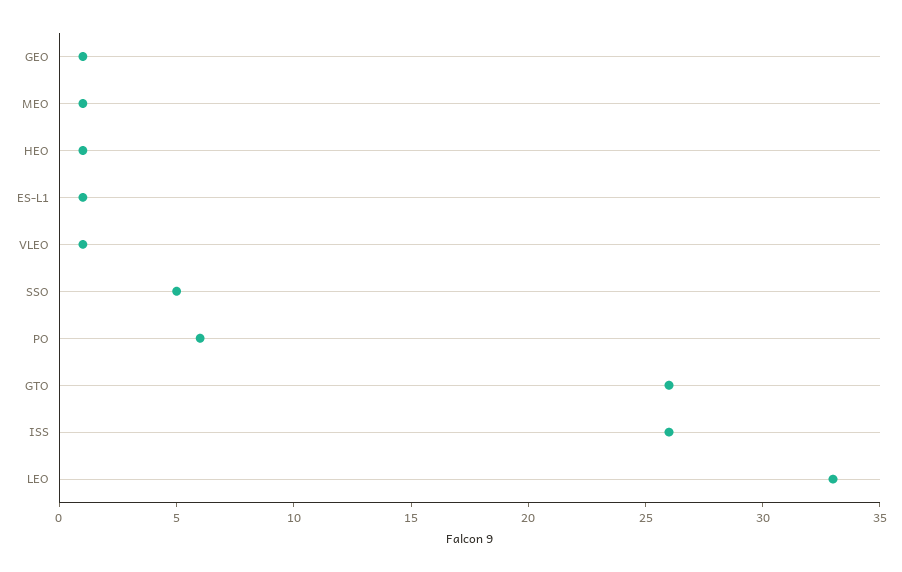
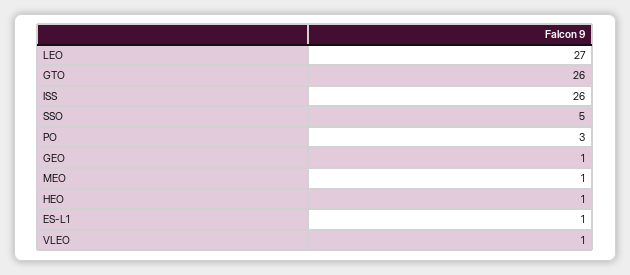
PO: 6 -> 3
LEO: 33 -> 27

